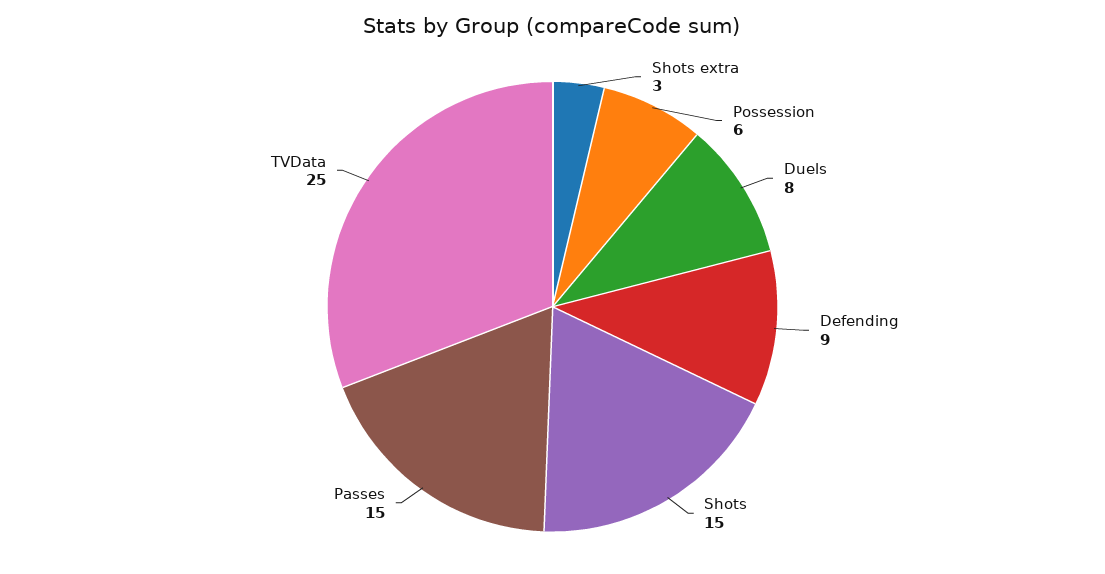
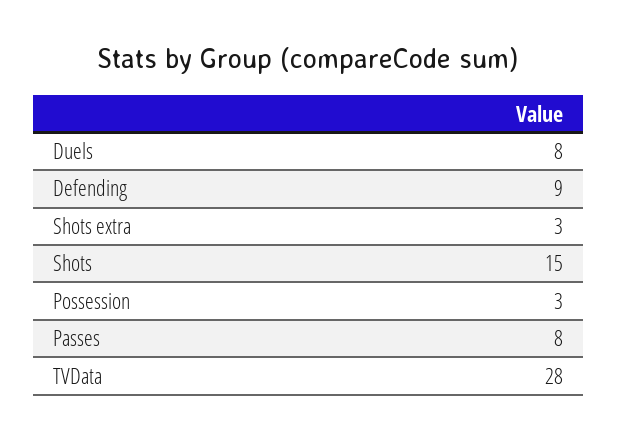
Possession: 6 -> 3
Passes: 15 -> 8
TVData: 25 -> 28

